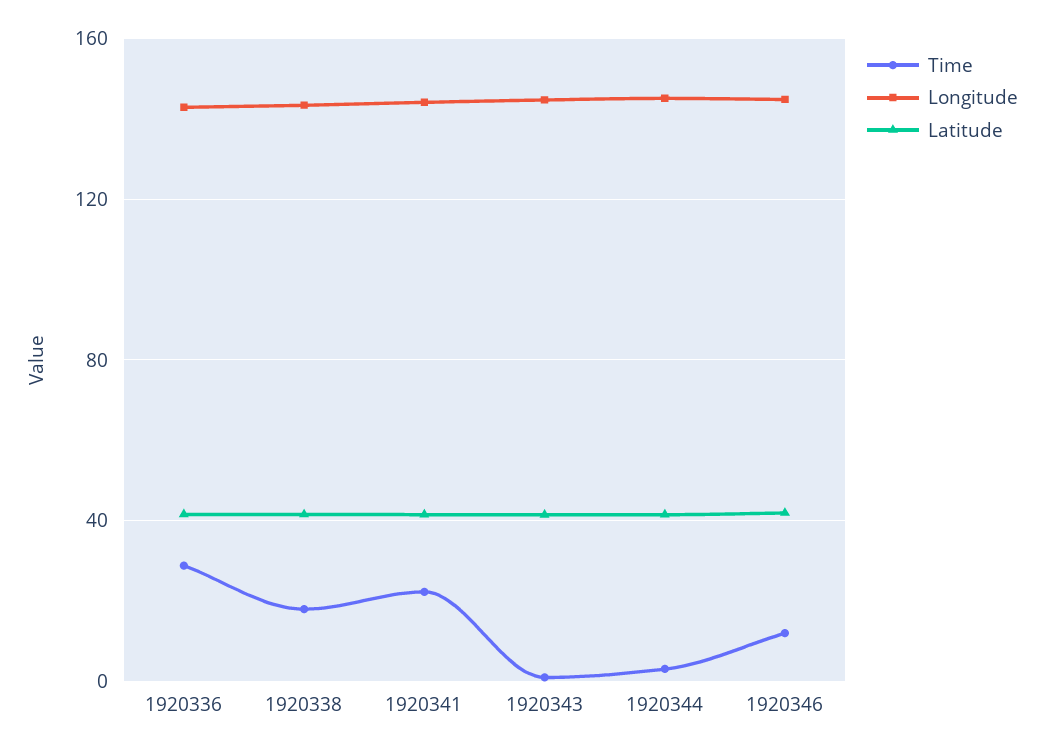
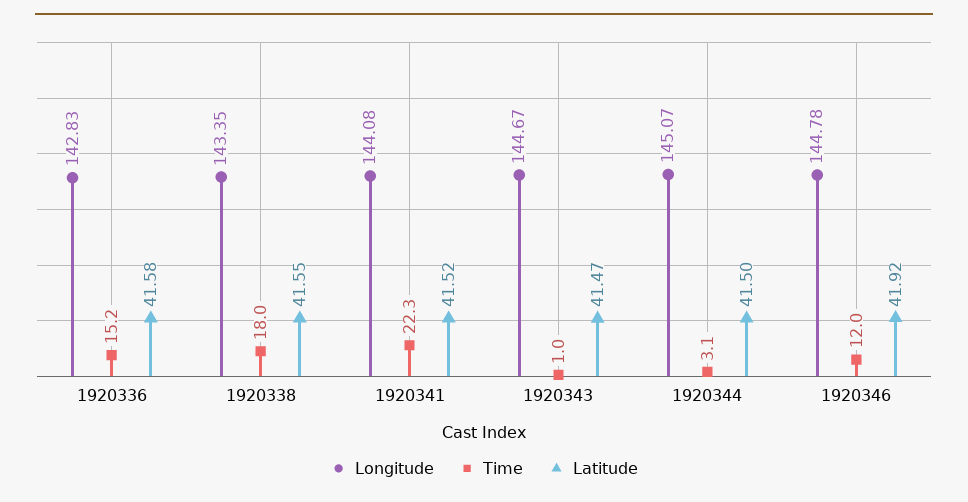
Time, 1920336: 30 -> 15.2

